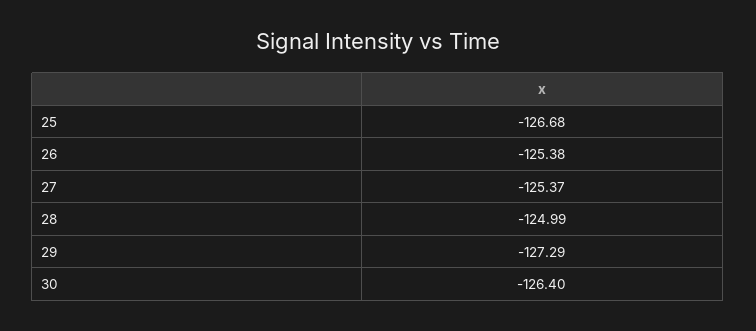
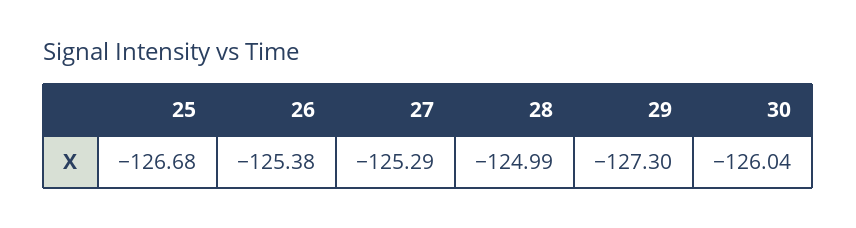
27: -125.37 -> -125.29
29: -127.29 -> -127.3
30: -126.4 -> -126.04

